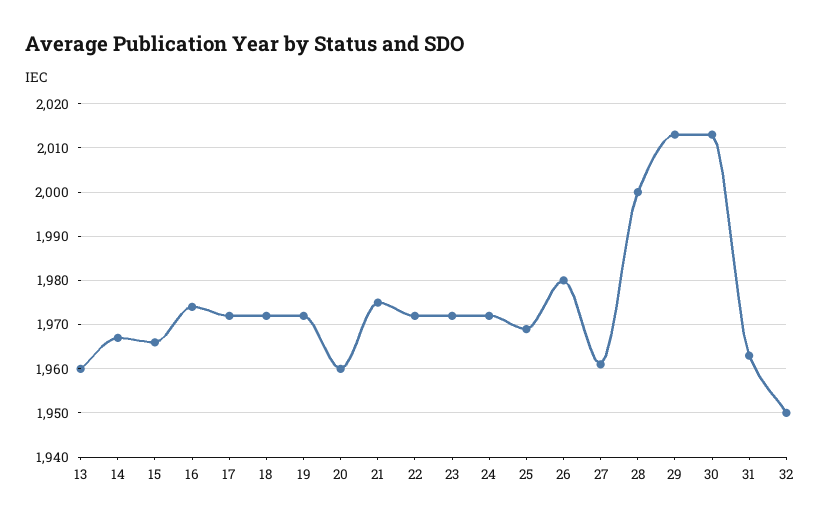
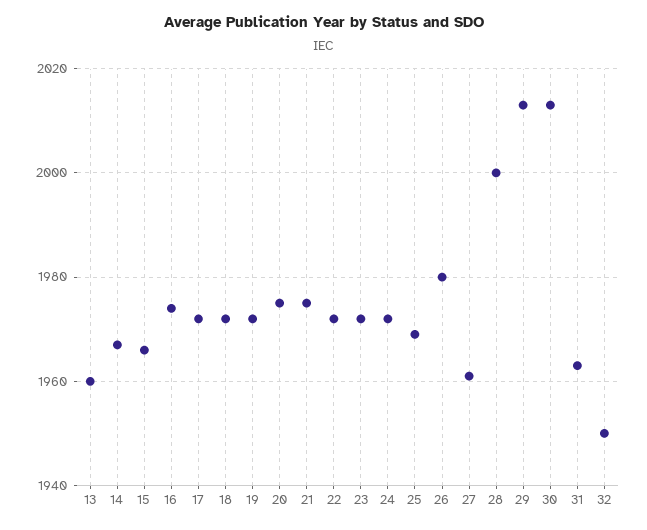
20: 1960 -> 1975

